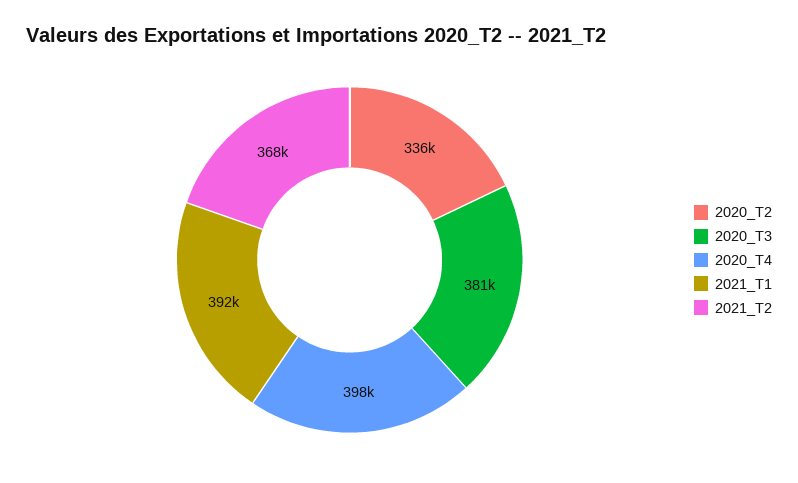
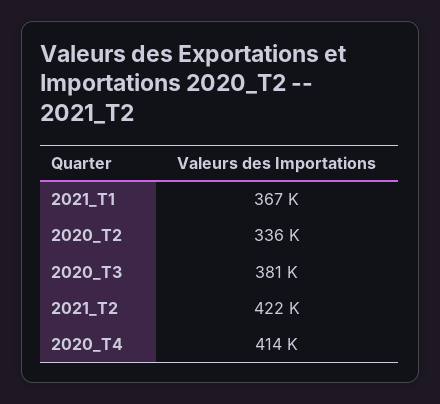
2020_T4: 398000 -> 414000
2021_T1: 392000 -> 367000
2021_T2: 368000 -> 422000

